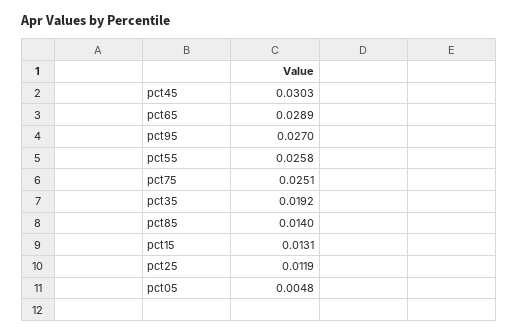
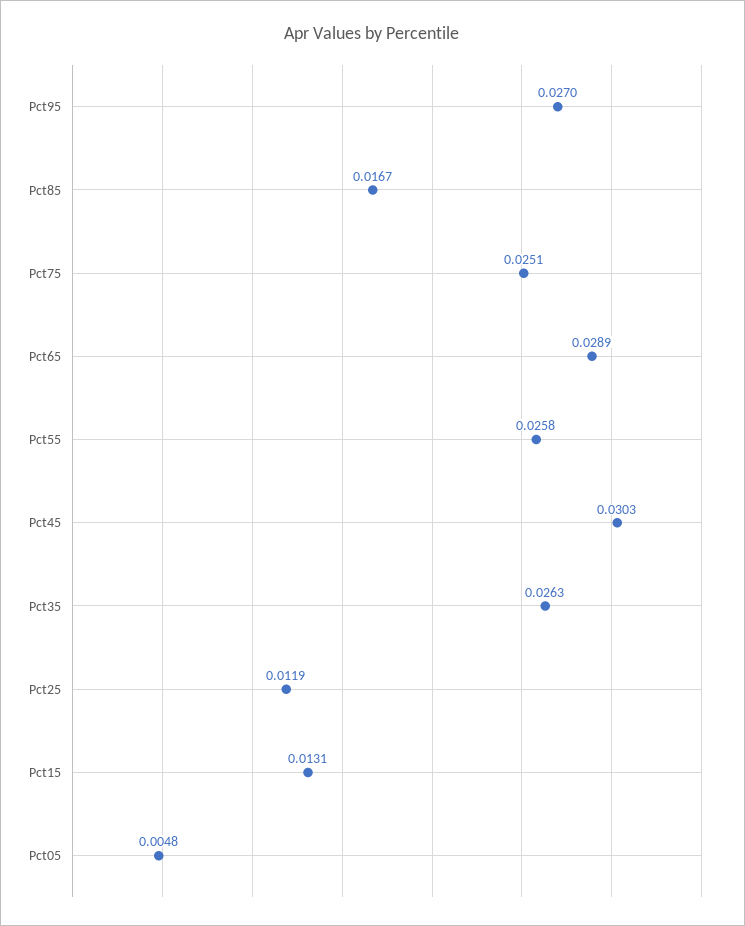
pct35: 0.0192 -> 0.0263
pct85: 0.014 -> 0.0167

